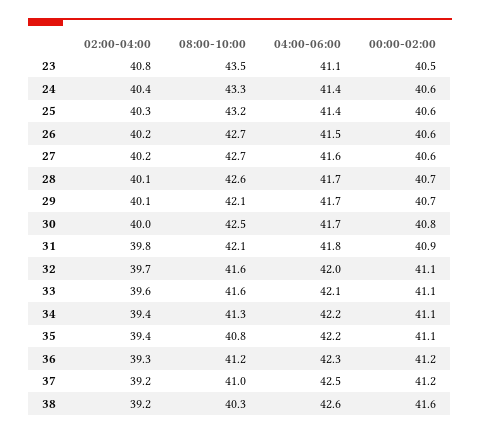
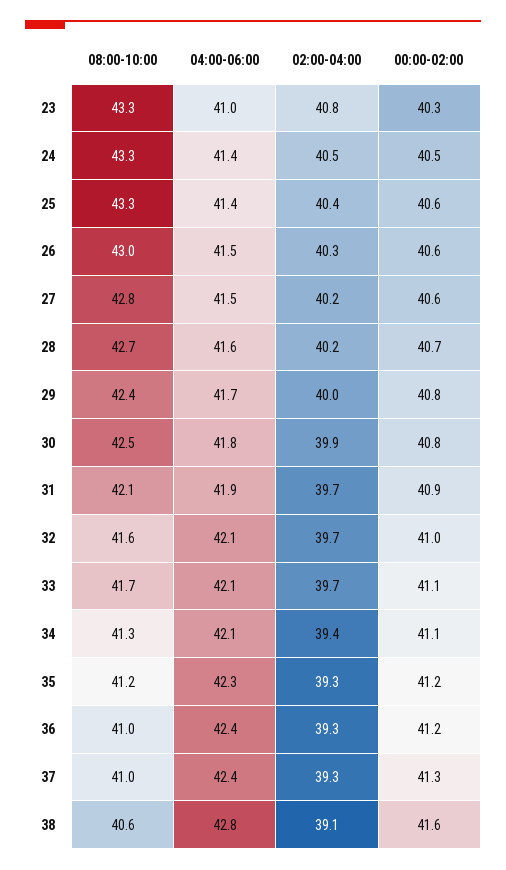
08:00-10:00, 23: 43.5 -> 43.3
04:00-06:00, 23: 41.1 -> 41
00:00-02:00, 23: 40.5 -> 40.3
02:00-04:00, 24: 40.4 -> 40.5
00:00-02:00, 24: 40.6 -> 40.5
02:00-04:00, 25: 40.3 -> 40.4
08:00-10:00, 25: 43.2 -> 43.3
02:00-04:00, 26: 40.2 -> 40.3
08:00-10:00, 26: 42.7 -> 43
08:00-10:00, 27: 42.7 -> 42.8
04:00-06:00, 27: 41.6 -> 41.5
02:00-04:00, 28: 40.1 -> 40.2
08:00-10:00, 28: 42.6 -> 42.7
04:00-06:00, 28: 41.7 -> 41.6
02:00-04:00, 29: 40.1 -> 40
08:00-10:00, 29: 42.1 -> 42.4
00:00-02:00, 29: 40.7 -> 40.8
02:00-04:00, 30: 40 -> 39.9
04:00-06:00, 30: 41.7 -> 41.8
02:00-04:00, 31: 39.8 -> 39.7
04:00-06:00, 31: 41.8 -> 41.9
04:00-06:00, 32: 42 -> 42.1
00:00-02:00, 32: 41.1 -> 41
02:00-04:00, 33: 39.6 -> 39.7
08:00-10:00, 33: 41.6 -> 41.7
04:00-06:00, 34: 42.2 -> 42.1
02:00-04:00, 35: 39.4 -> 39.3
08:00-10:00, 35: 40.8 -> 41.2
04:00-06:00, 35: 42.2 -> 42.3
00:00-02:00, 35: 41.1 -> 41.2
08:00-10:00, 36: 41.2 -> 41
04:00-06:00, 36: 42.3 -> 42.4
02:00-04:00, 37: 39.2 -> 39.3
04:00-06:00, 37: 42.5 -> 42.4
00:00-02:00, 37: 41.2 -> 41.3
02:00-04:00, 38: 39.2 -> 39.1
08:00-10:00, 38: 40.3 -> 40.6
04:00-06:00, 38: 42.6 -> 42.8

